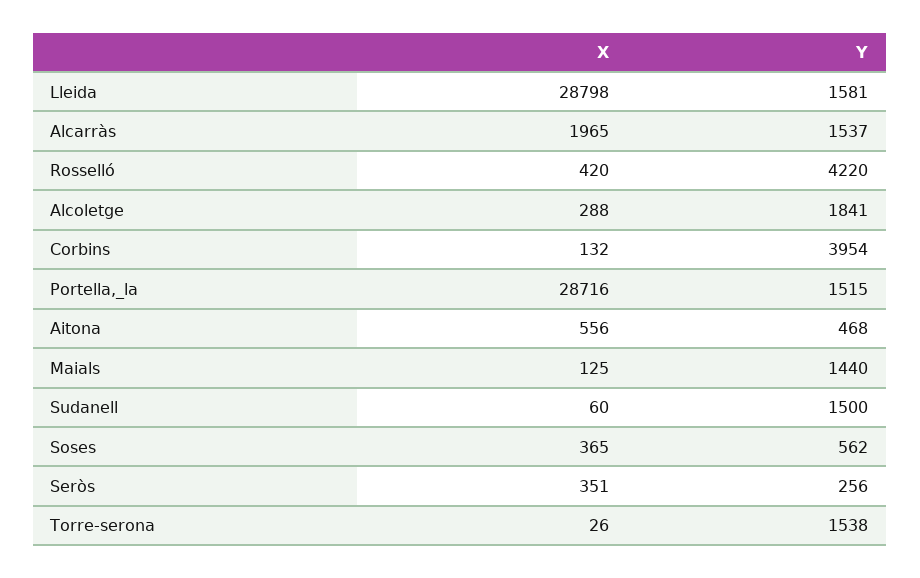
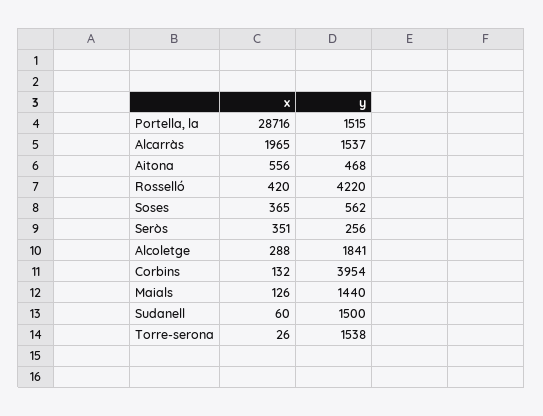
X, Lleida: 28798 -> none
Y, Lleida: 1581 -> none
X, Maials: 125 -> 126

